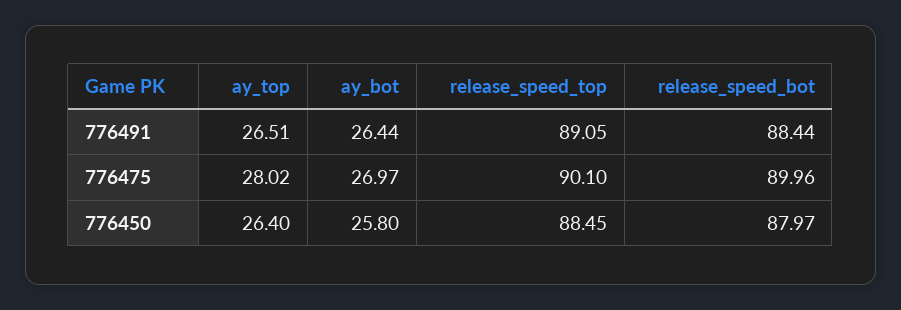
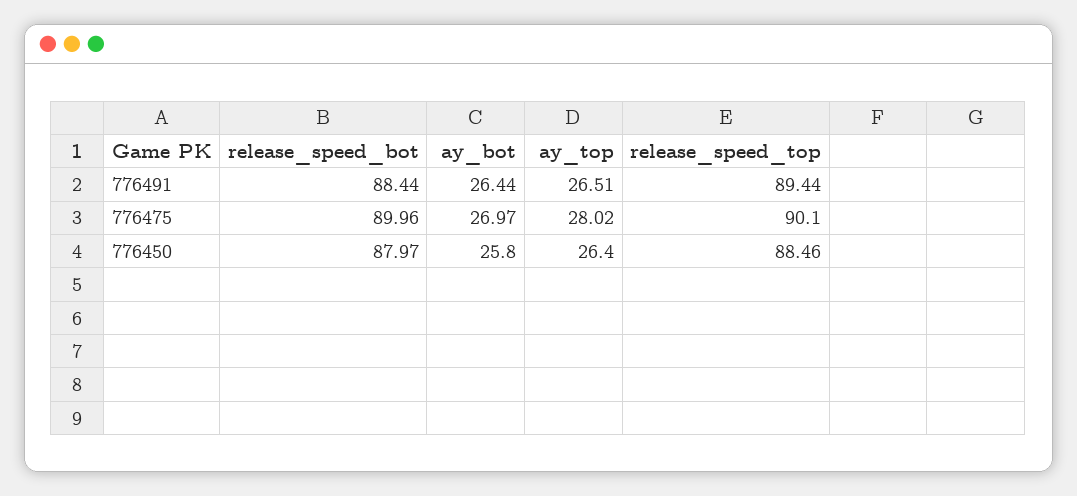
release_speed_top, 776491: 89.05 -> 89.44
release_speed_top, 776450: 88.45 -> 88.46

